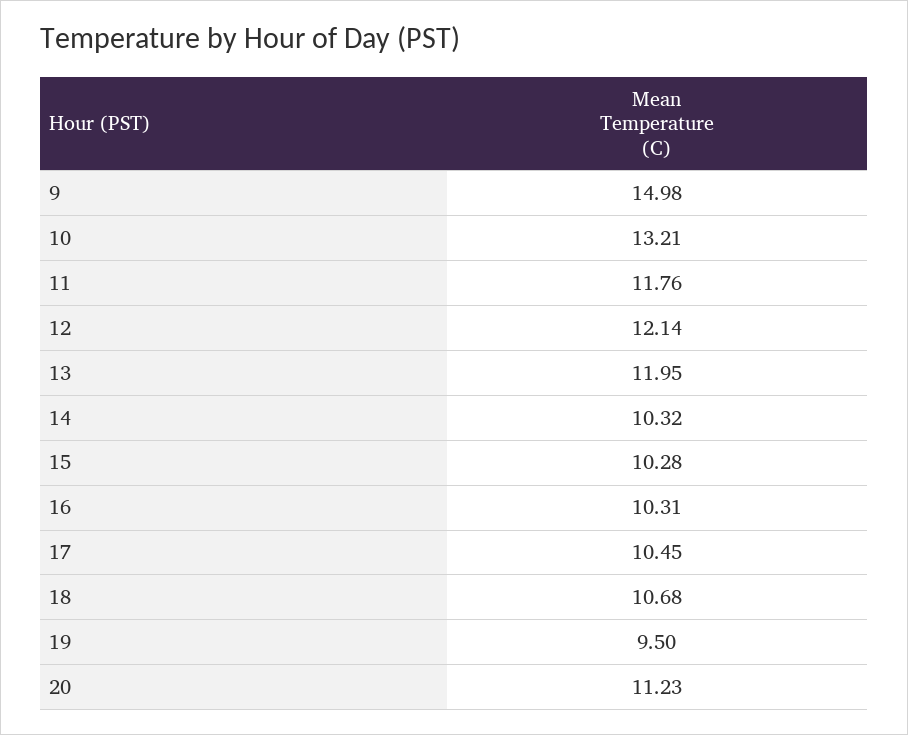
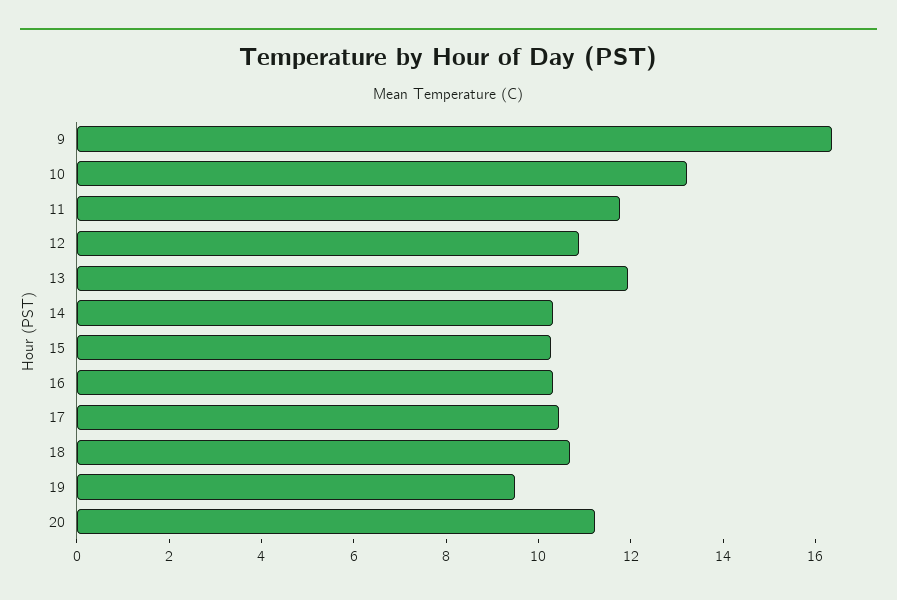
9: 14.98 -> 16.5
12: 12.14 -> 11

